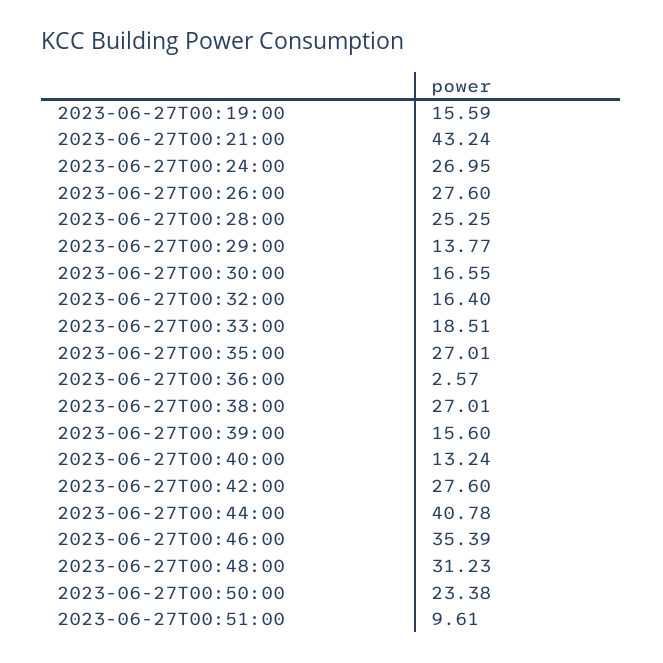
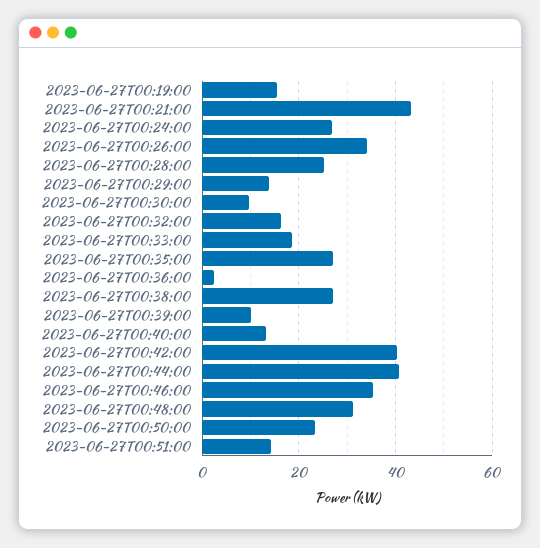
2023-06-27T00:26:00: 27.6 -> 34
2023-06-27T00:30:00: 16.55 -> 10
2023-06-27T00:39:00: 15.6 -> 10
2023-06-27T00:42:00: 27.6 -> 40
2023-06-27T00:51:00: 9.61 -> 14

